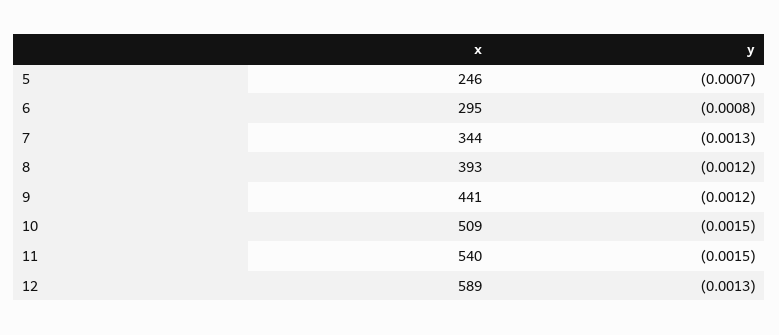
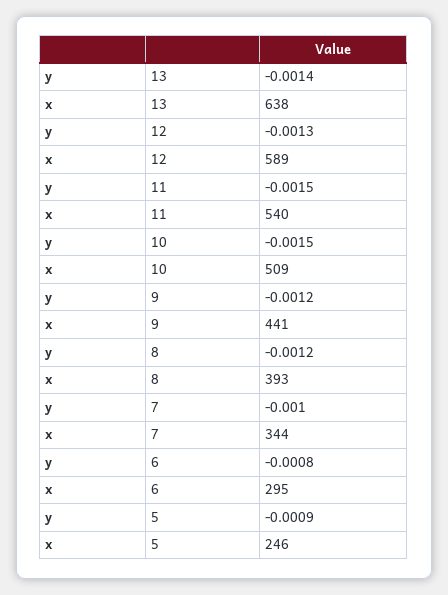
y, 5: -0.0007 -> -0.0009
y, 7: -0.0013 -> -0.001
y, 13: none -> -0.0014
x, 13: none -> 638

